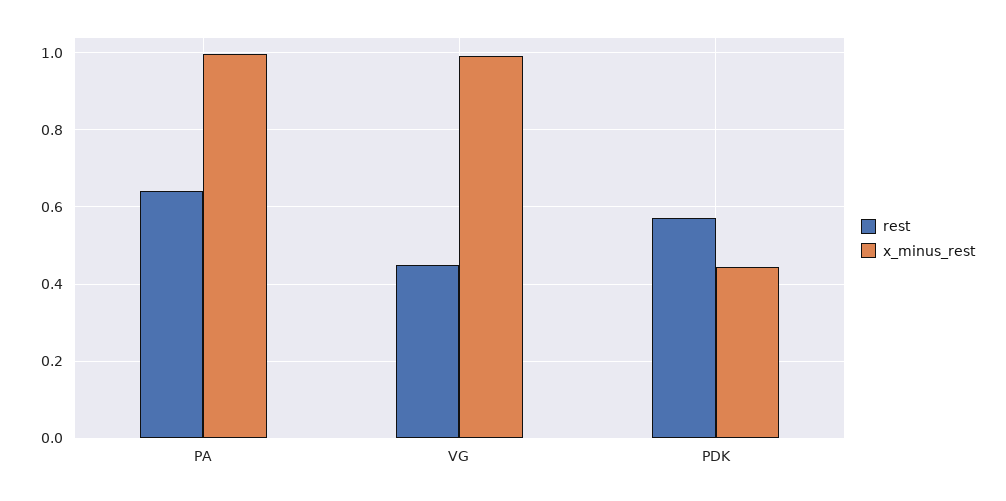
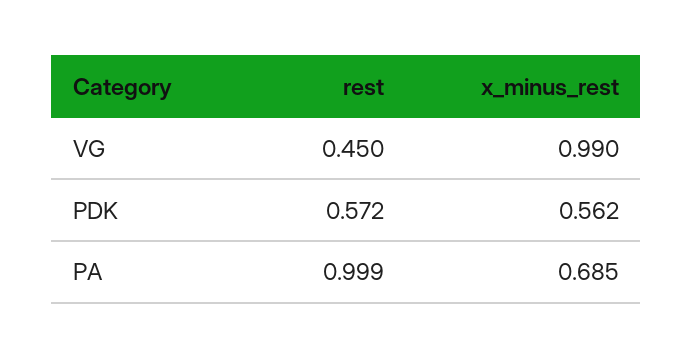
rest, PA: 0.64 -> 0.999
x_minus_rest, PA: 1 -> 0.685
x_minus_rest, PDK: 0.44 -> 0.562

